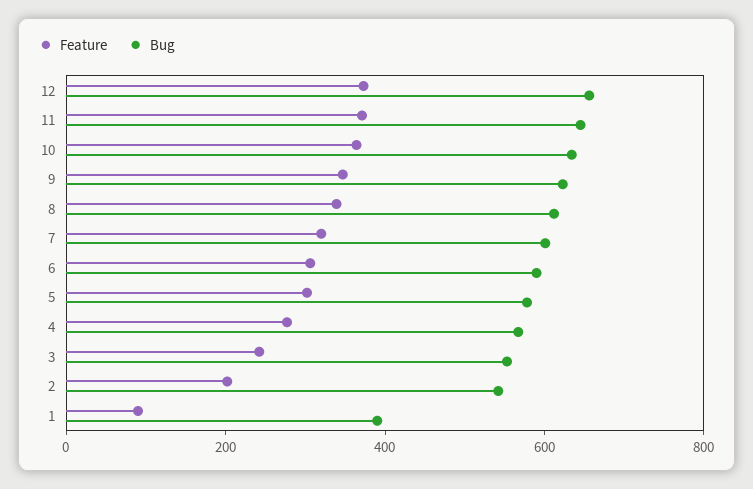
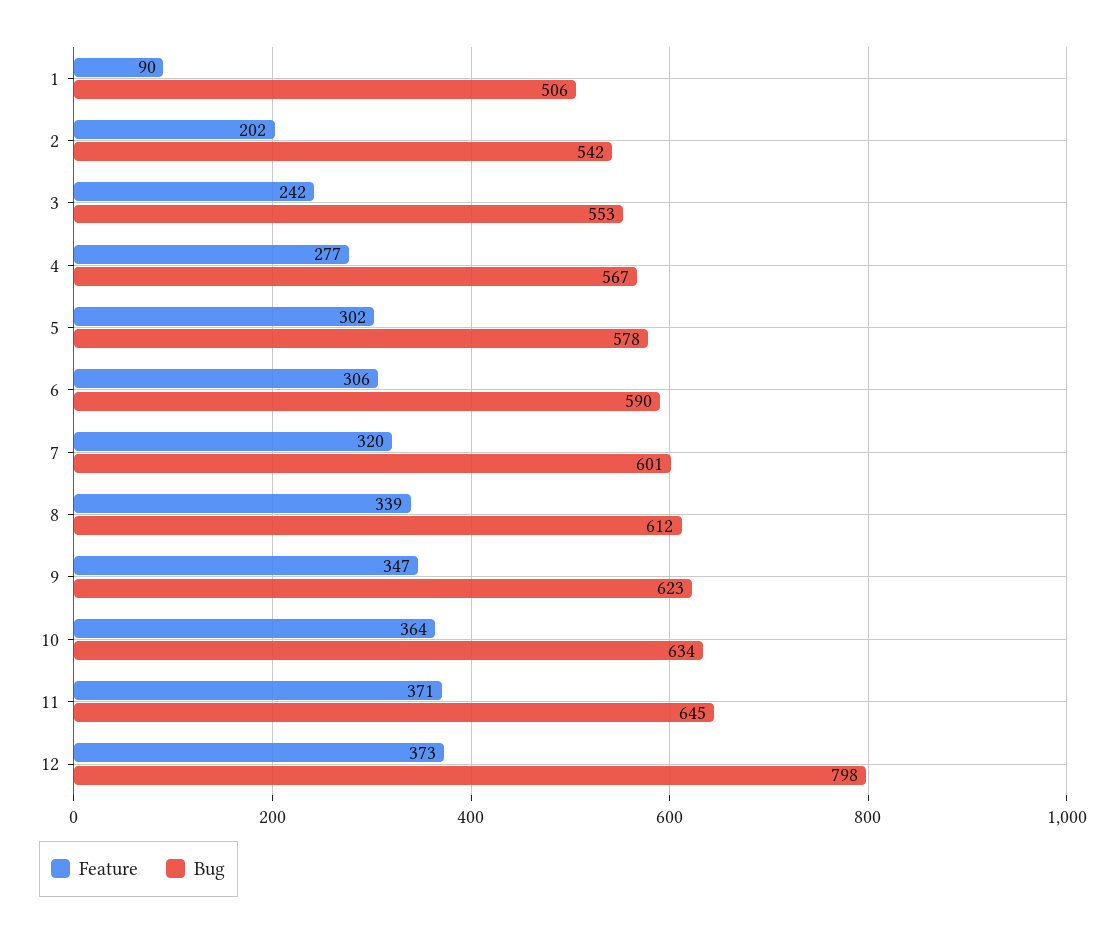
Bug, 12: 650 -> 798
Bug, 1: 400 -> 506

